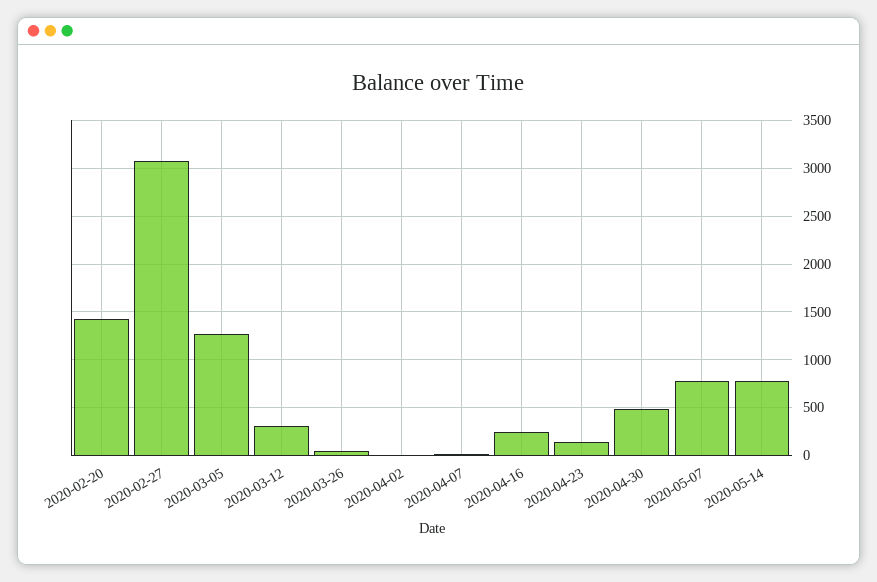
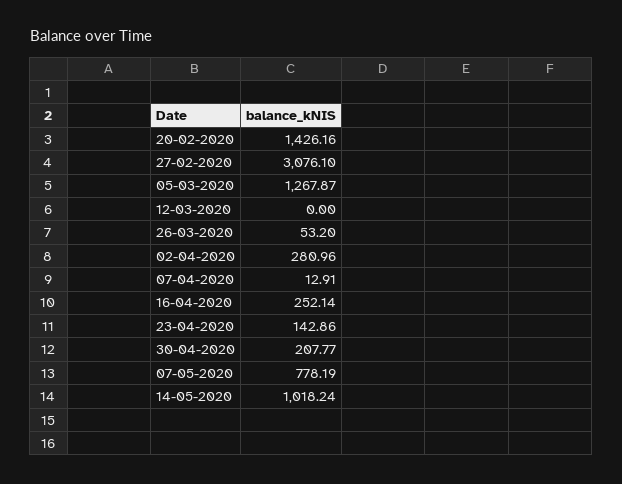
2020-03-12: 300 -> 0
2020-04-02: 0 -> 280.96
2020-04-30: 500 -> 207.77
2020-05-14: 800 -> 1018.24

